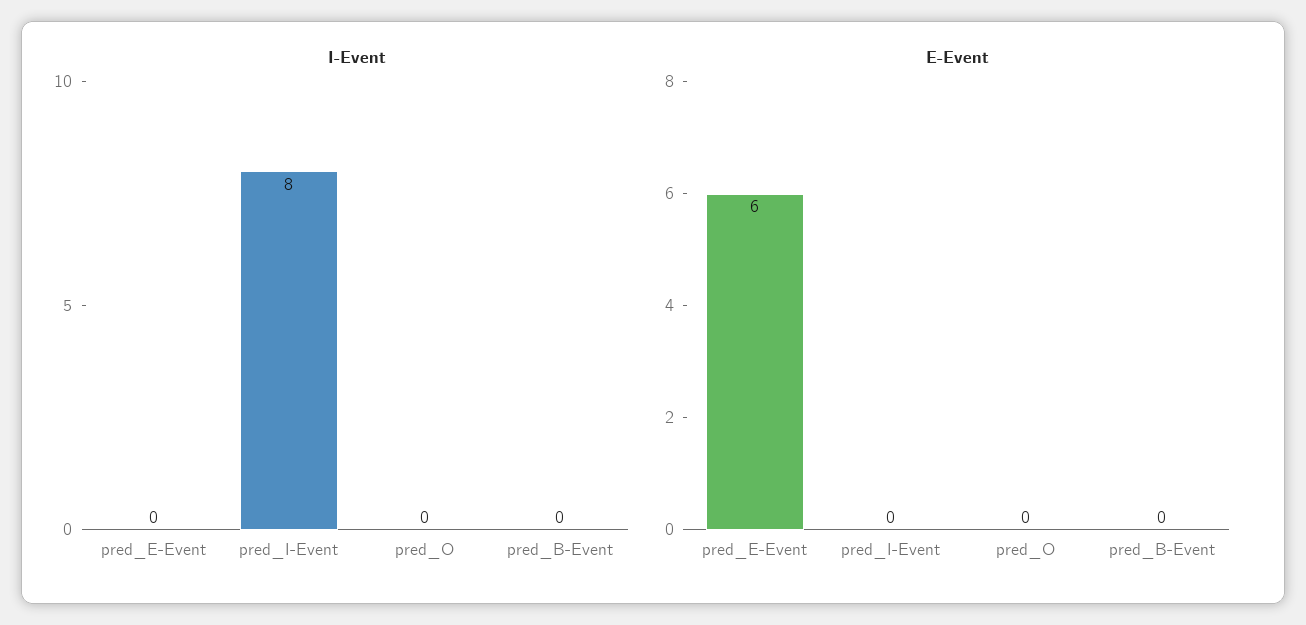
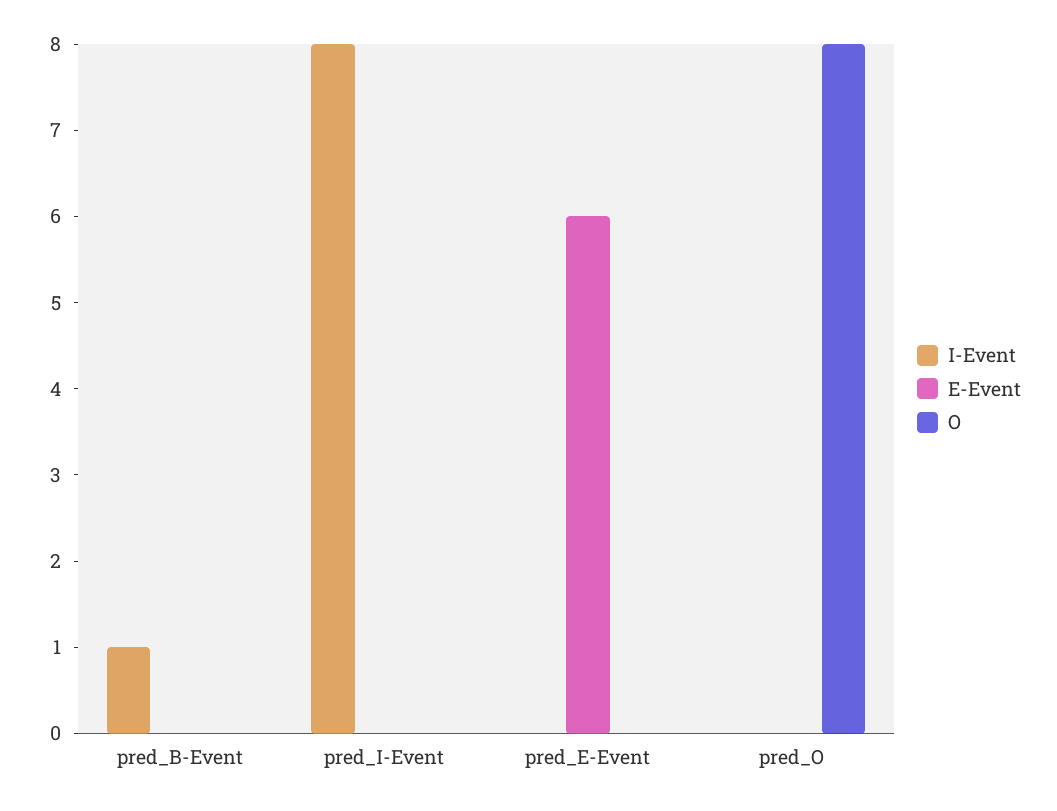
I-Event, pred_B-Event: 0 -> 1
O, pred_B-Event: none -> 0
O, pred_I-Event: none -> 0
O, pred_E-Event: none -> 0
O, pred_O: none -> 8

